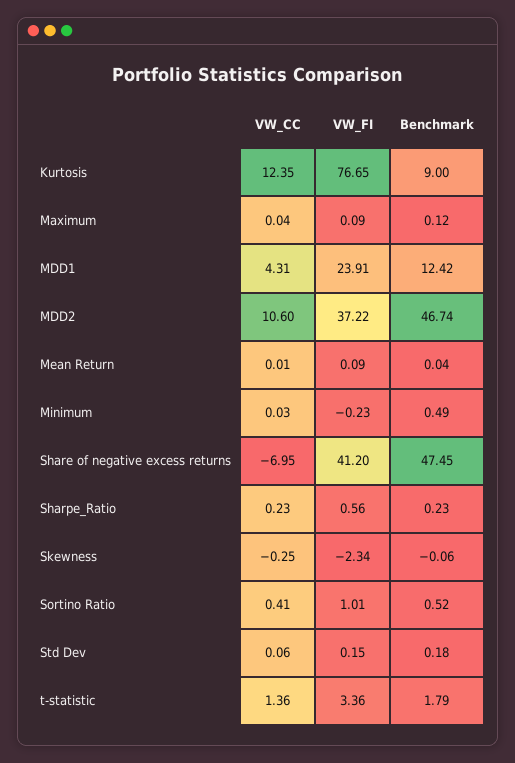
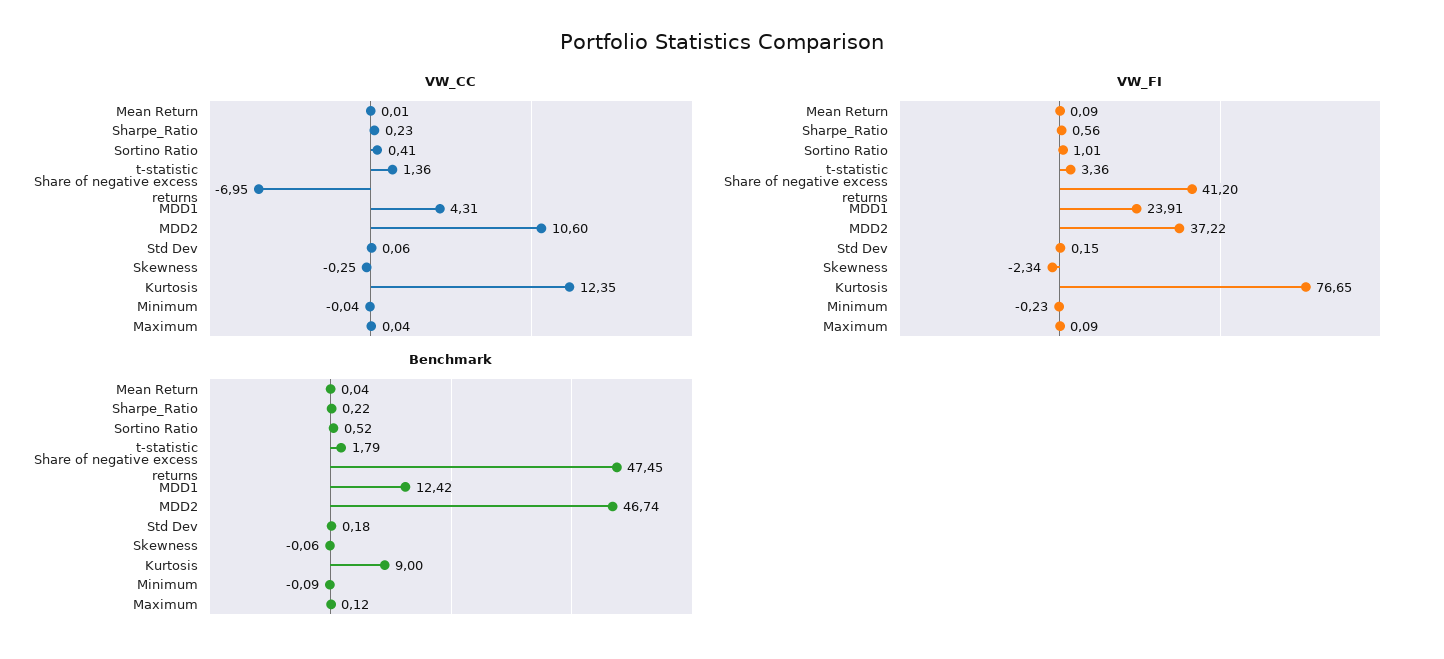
VW_CC, Minimum: 0.03 -> -0.04
Benchmark, Minimum: 0.49 -> -0.09
Benchmark, Sharpe_Ratio: 0.23 -> 0.22

